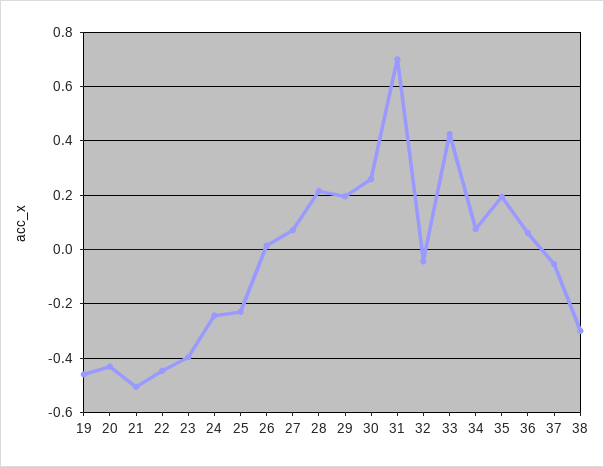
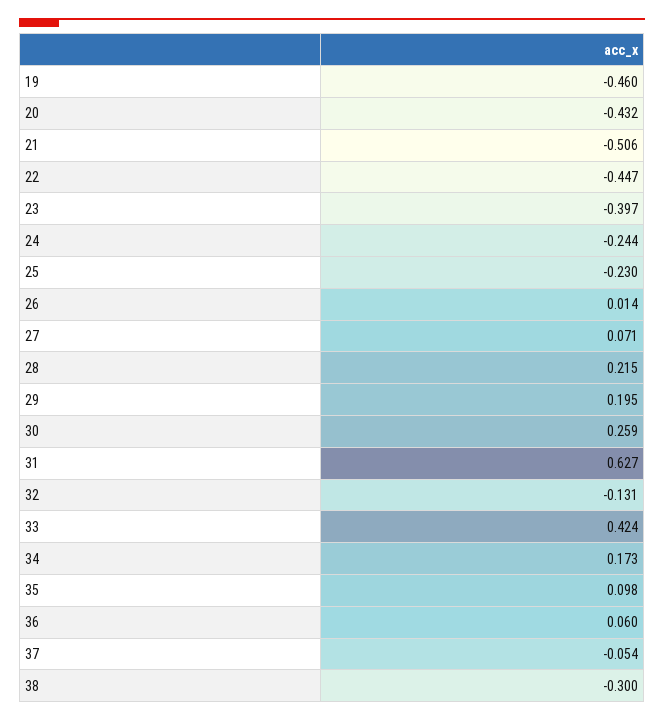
31: 0.7 -> 0.627
32: -0.05 -> -0.131
34: 0.075 -> 0.173
35: 0.2 -> 0.098

